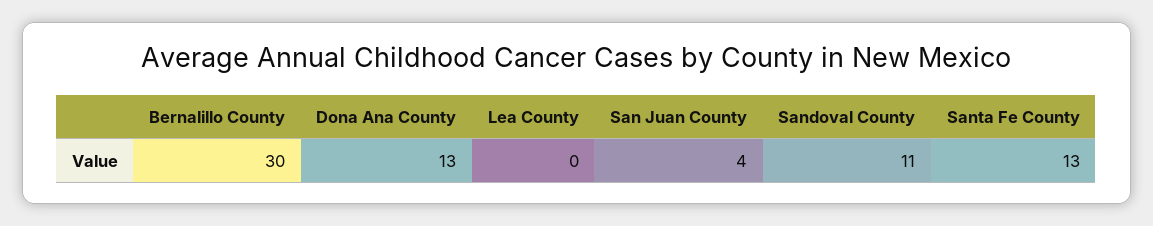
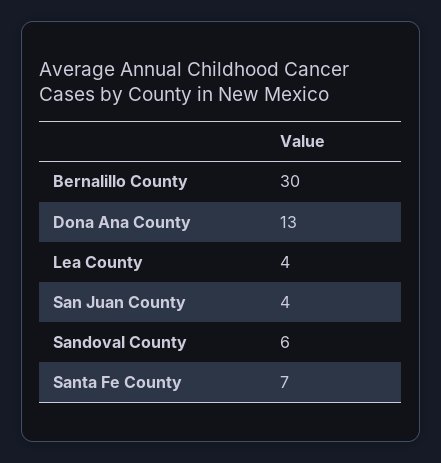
Lea County: 0 -> 4
Sandoval County: 11 -> 6
Santa Fe County: 13 -> 7

